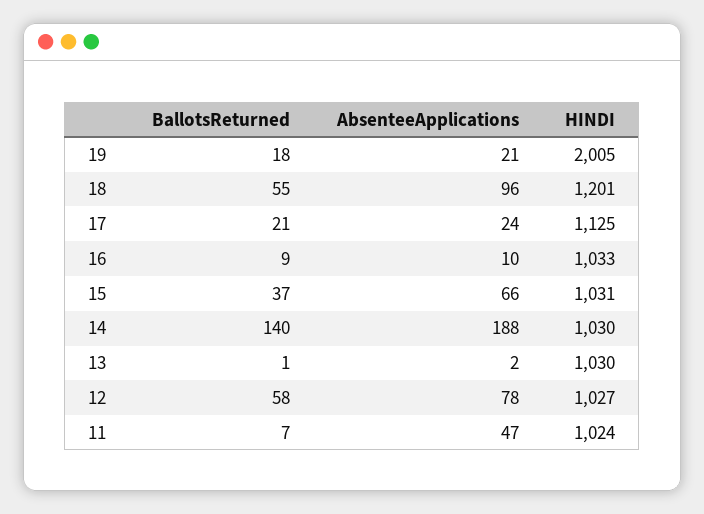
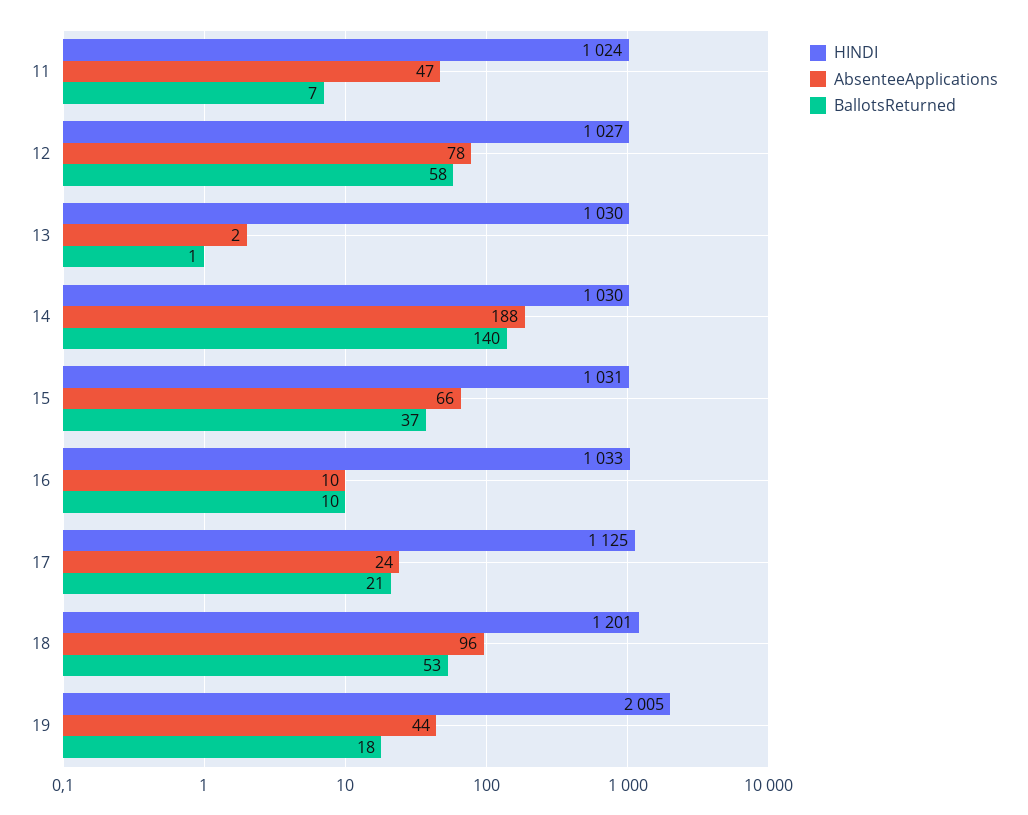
AbsenteeApplications, 19: 21 -> 44
BallotsReturned, 18: 55 -> 53
BallotsReturned, 16: 9 -> 10

